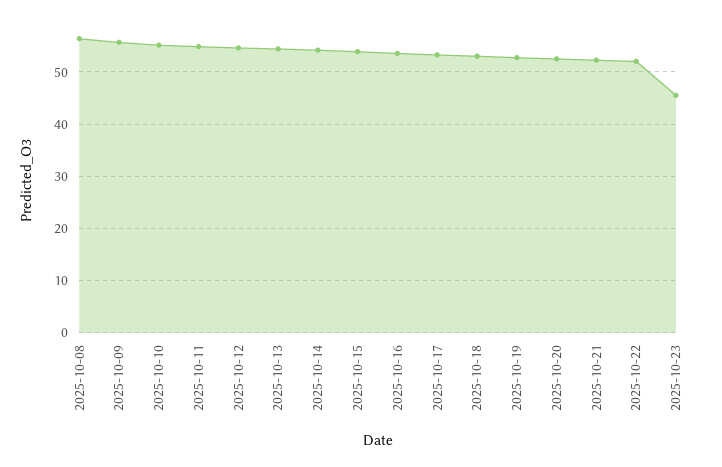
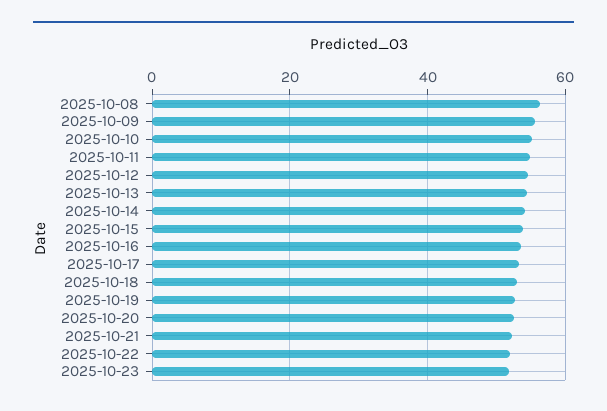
2025-10-23: 46 -> 52

